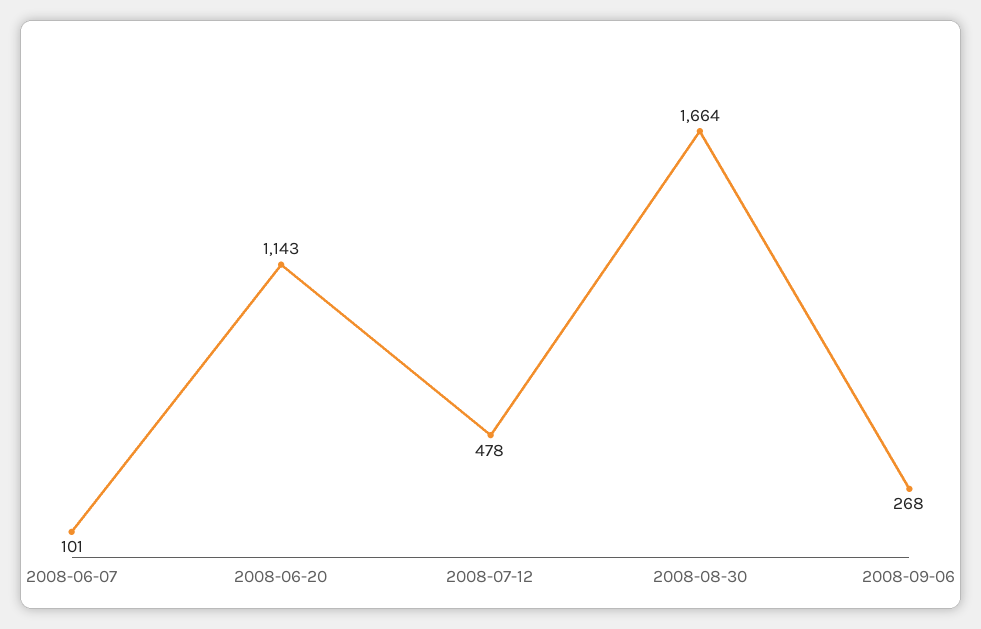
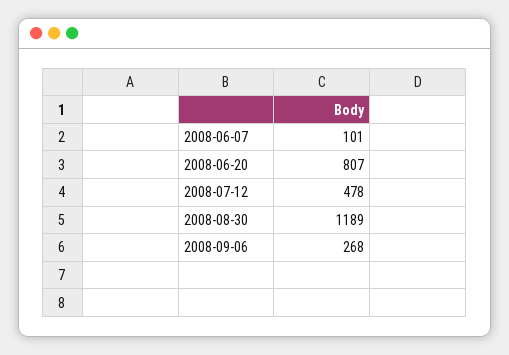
2008-06-20: 1143 -> 807
2008-08-30: 1664 -> 1189

